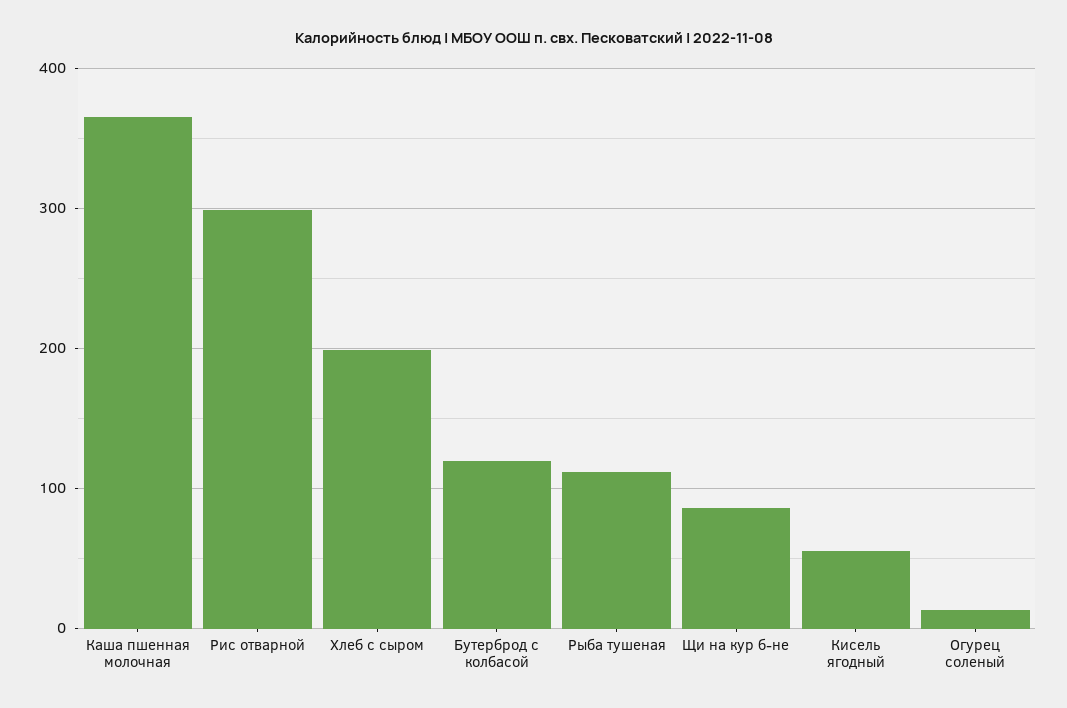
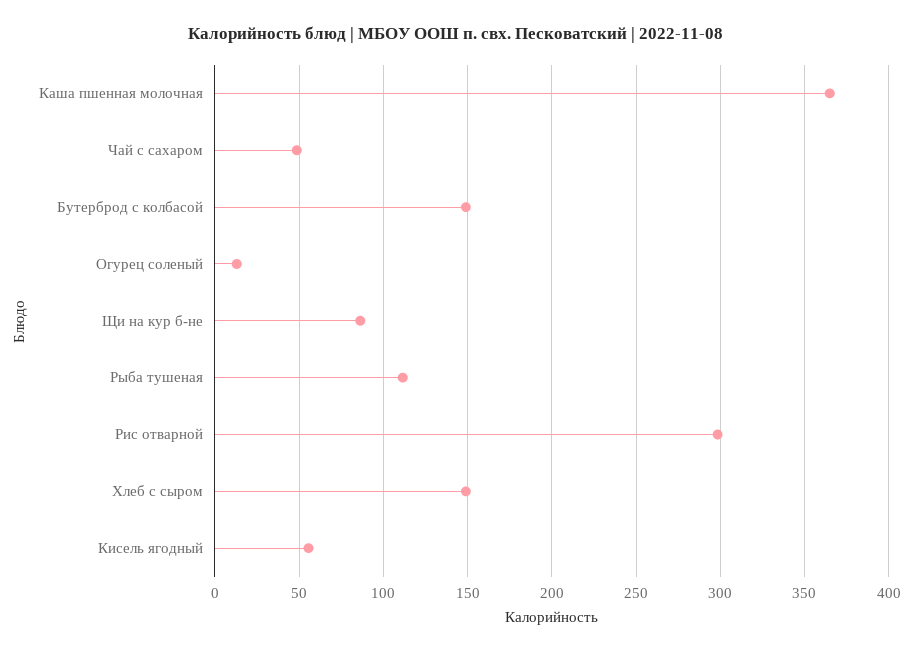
Хлеб с сыром: 200 -> 150
Бутерброд с колбасой: 120 -> 150
Чай с сахаром: none -> 50

